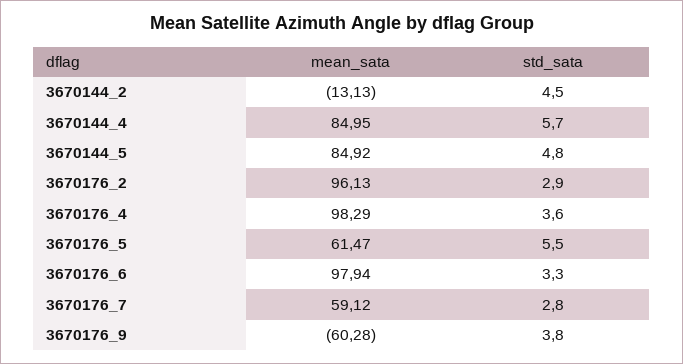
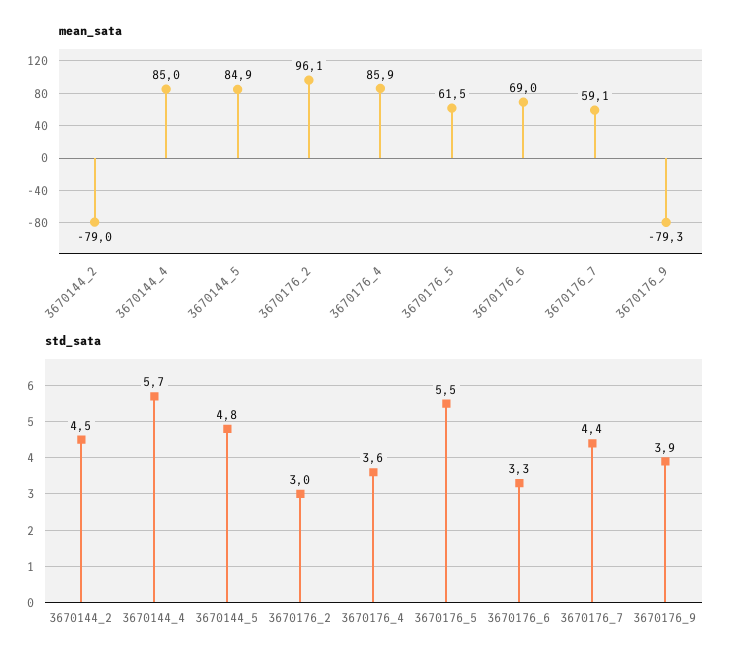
mean_sata, 3670144_2: -13.13 -> -79
std_sata, 3670176_2: 2.9 -> 3
mean_sata, 3670176_4: 98.29 -> 85.9
mean_sata, 3670176_6: 97.94 -> 69
std_sata, 3670176_7: 2.8 -> 4.4
mean_sata, 3670176_9: -60.28 -> -79.3
std_sata, 3670176_9: 3.8 -> 3.9

